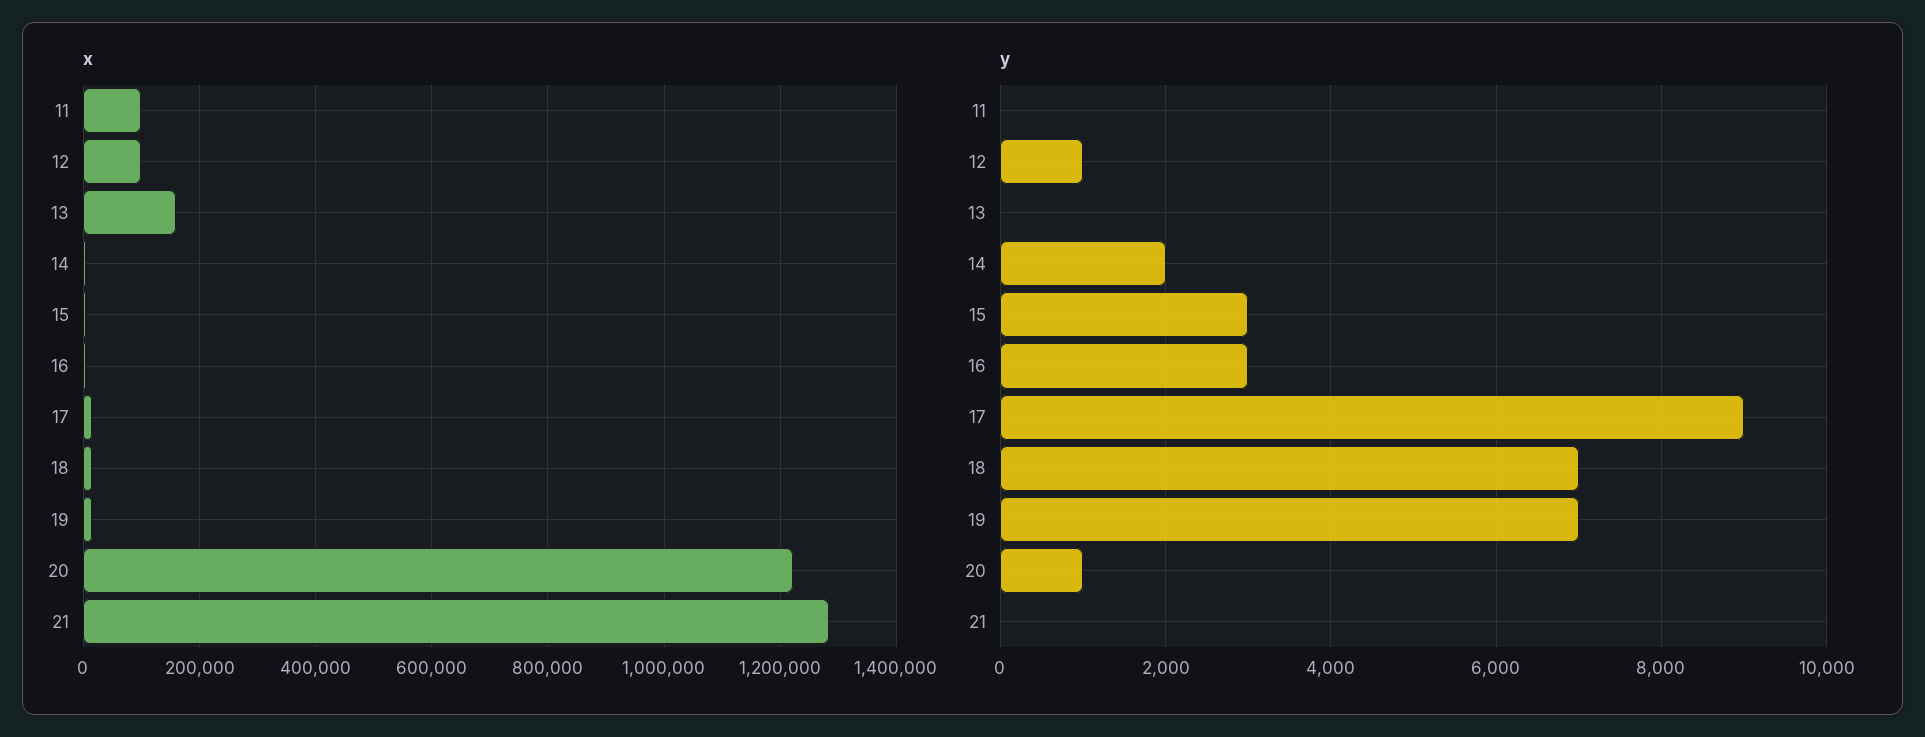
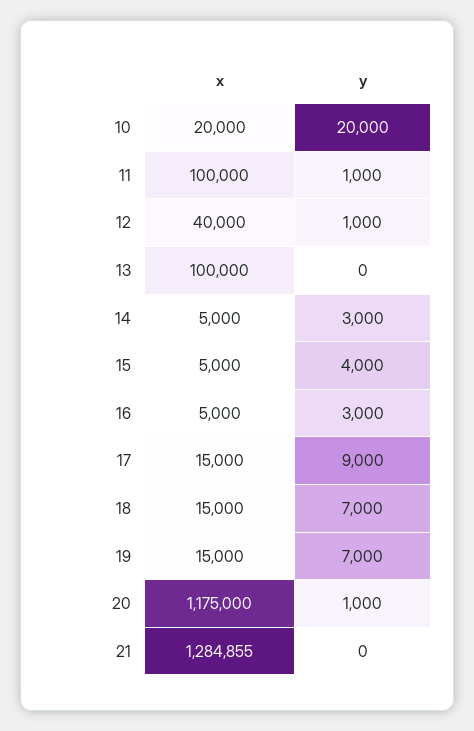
x, 12: 100000 -> 40000
x, 13: 160000 -> 100000
x, 20: 1220000 -> 1175000
y, 11: 0 -> 1000
y, 14: 2000 -> 3000
y, 15: 3000 -> 4000
x, 10: none -> 20000
y, 10: none -> 20000

